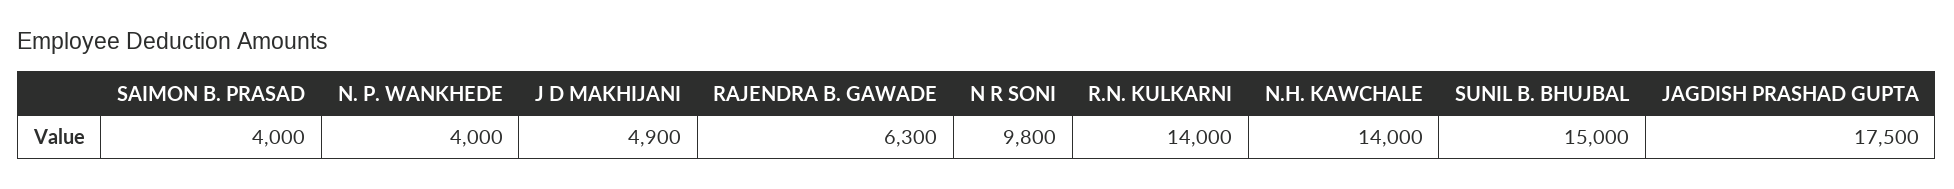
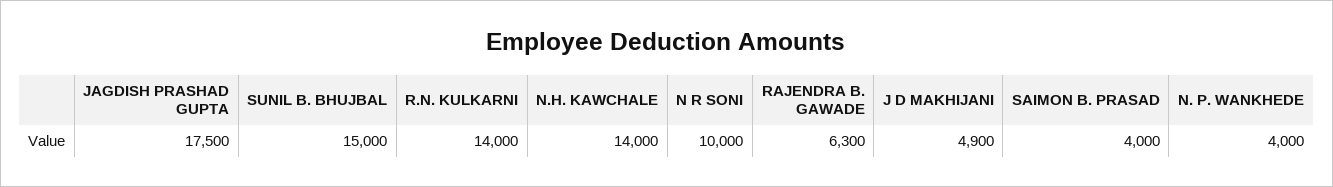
N R SONI: 9800 -> 10000

